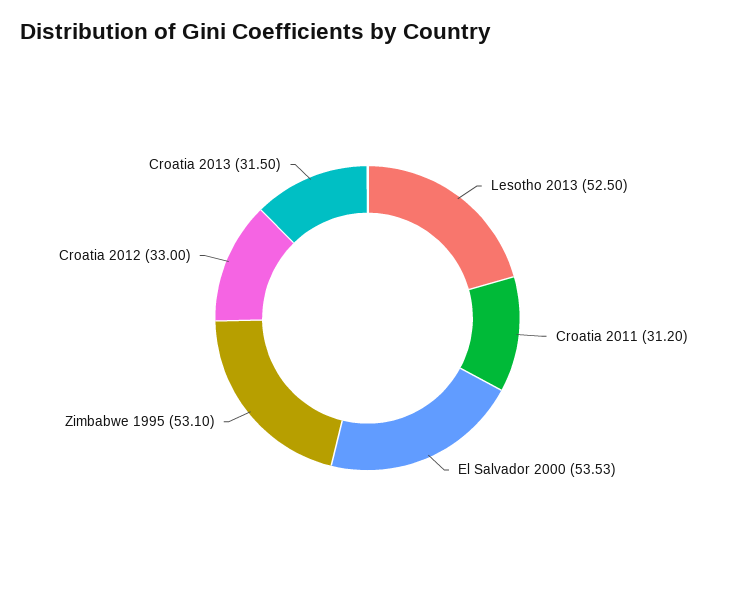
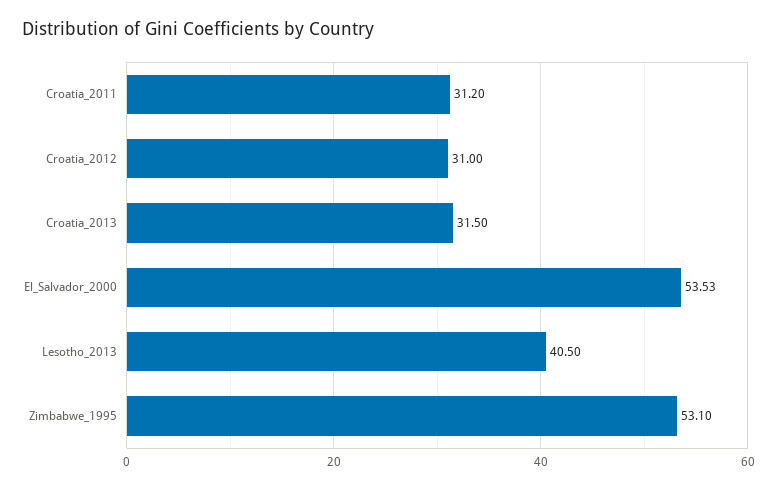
Lesotho 2013: 52.5 -> 40.5
Croatia 2012: 33 -> 31

